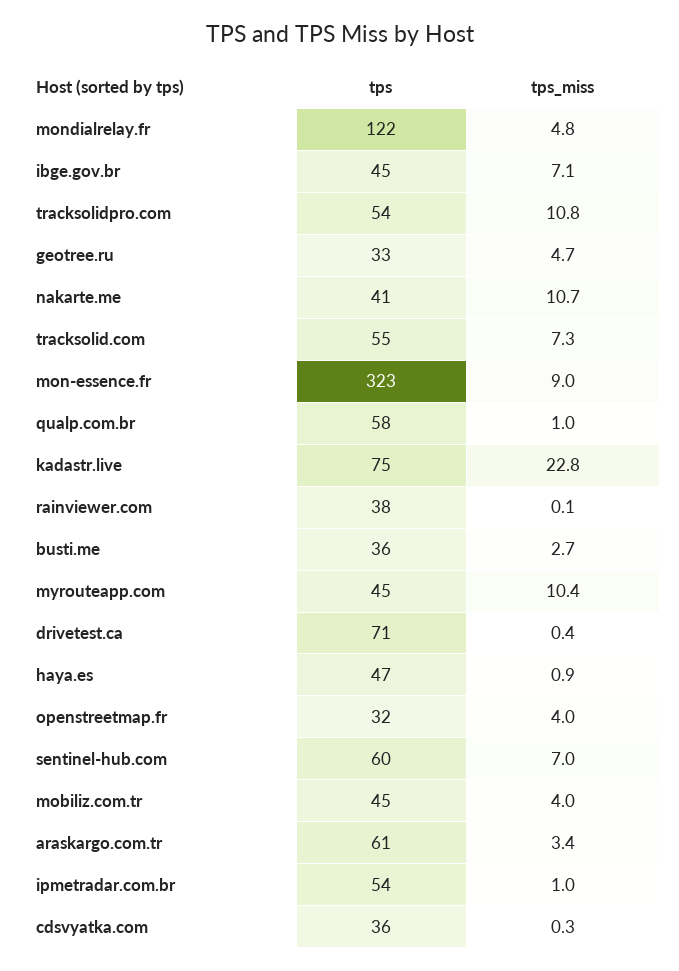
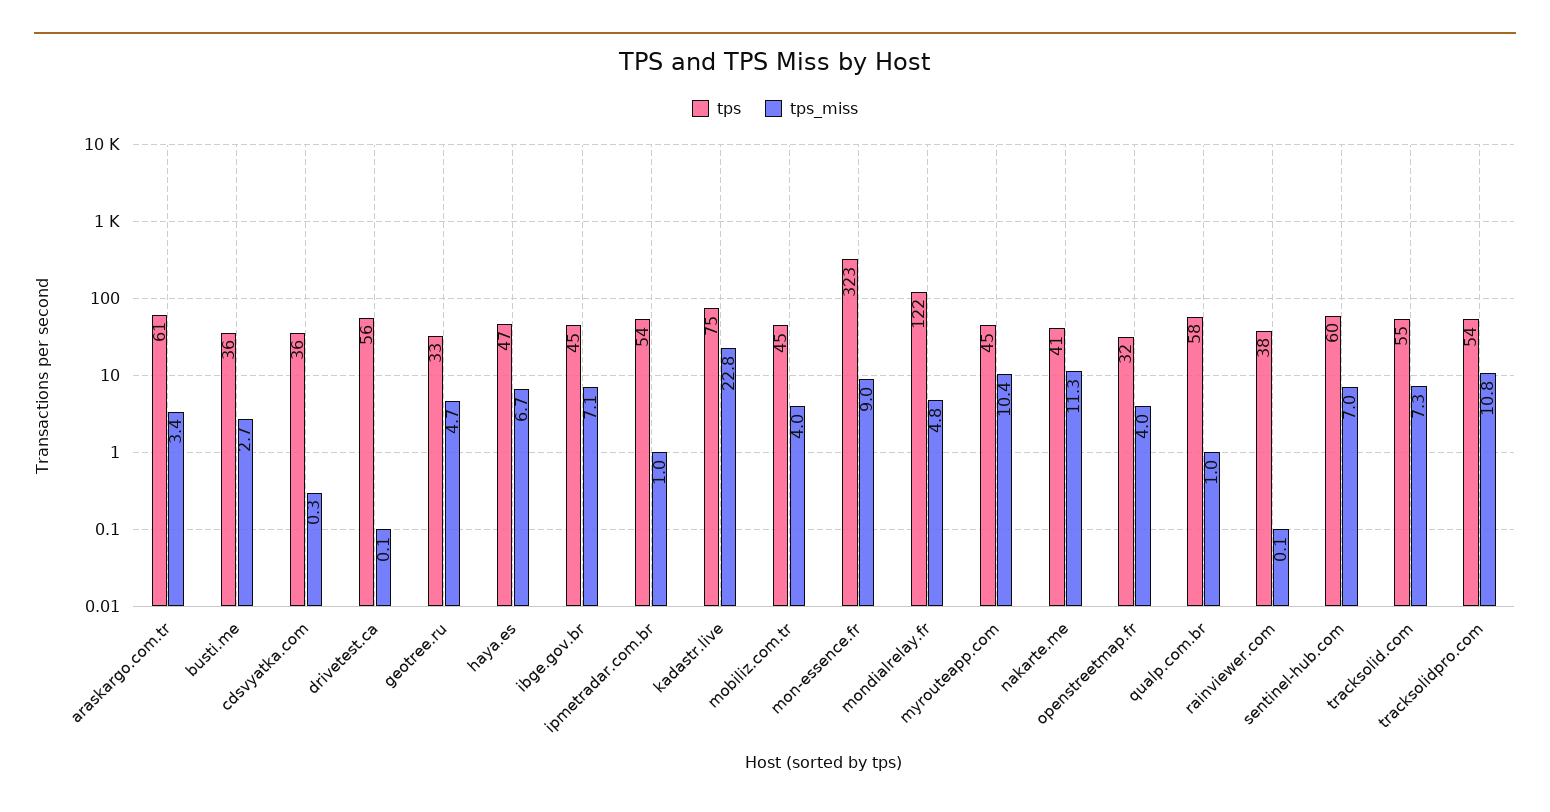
tps_miss, nakarte.me: 10.7 -> 11.3
tps, drivetest.ca: 71 -> 56
tps_miss, drivetest.ca: 0.4 -> 0.1
tps_miss, haya.es: 0.9 -> 6.7

